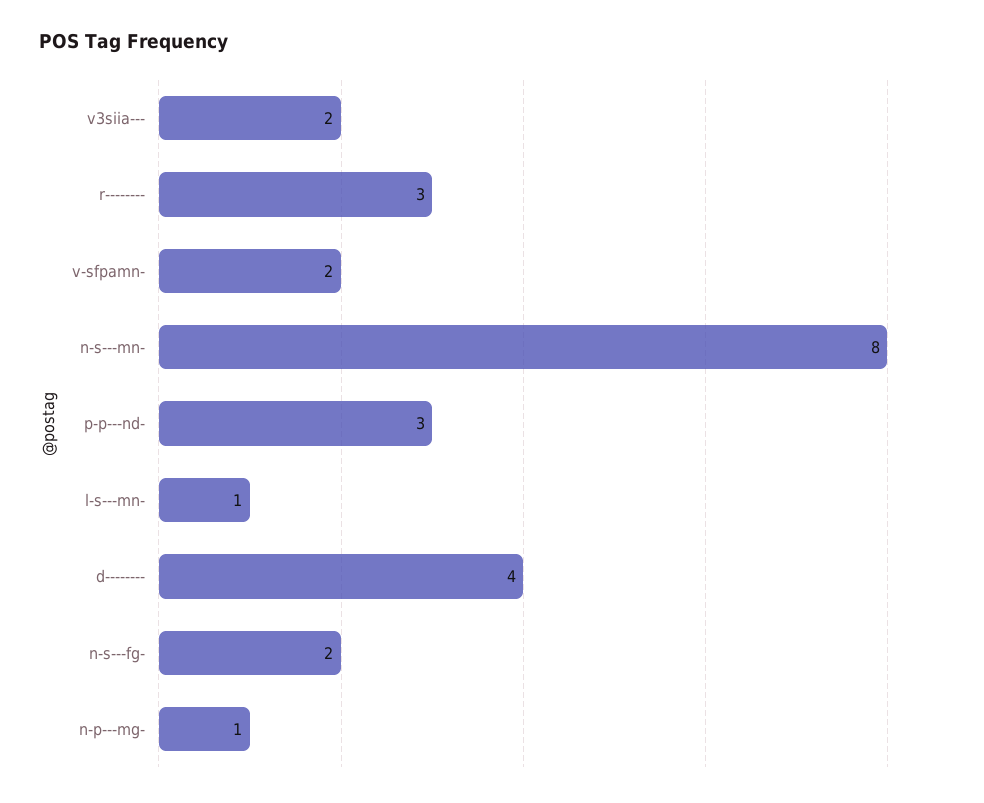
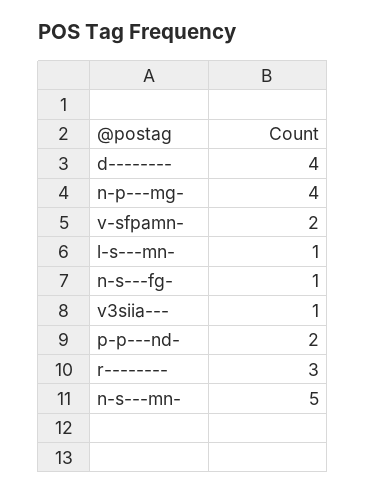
v3siia---: 2 -> 1
n-s---mn-: 8 -> 5
p-p---nd-: 3 -> 2
n-s---fg-: 2 -> 1
n-p---mg-: 1 -> 4

